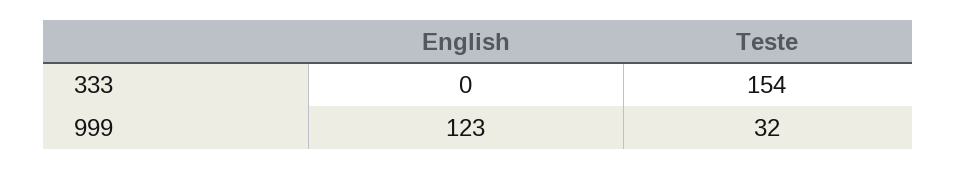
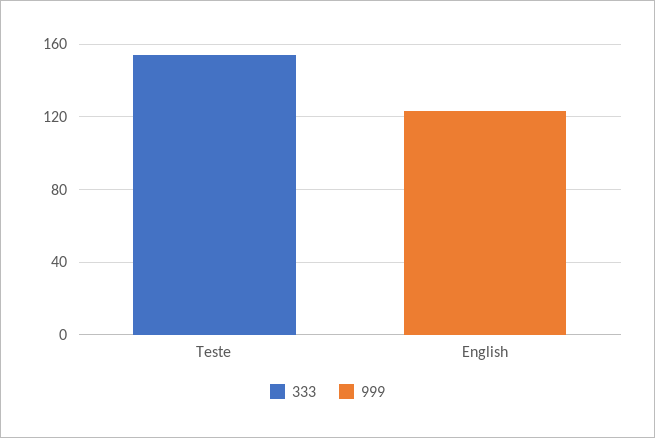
999, Teste: 32 -> 0

